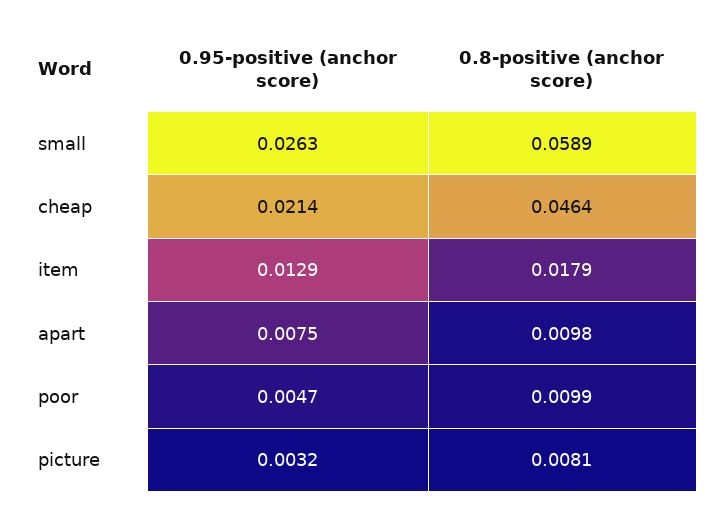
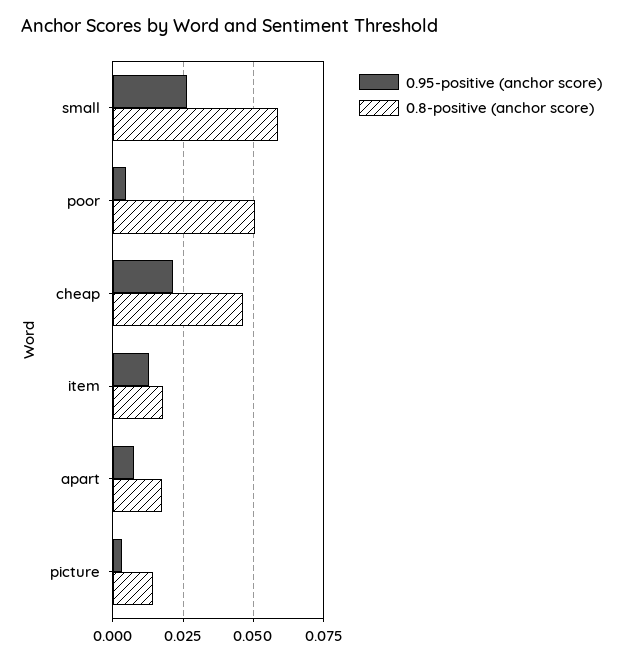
0.8-positive (anchor score), apart: 0.0098 -> 0.0175
0.8-positive (anchor score), poor: 0.0099 -> 0.05
0.8-positive (anchor score), picture: 0.0081 -> 0.015

